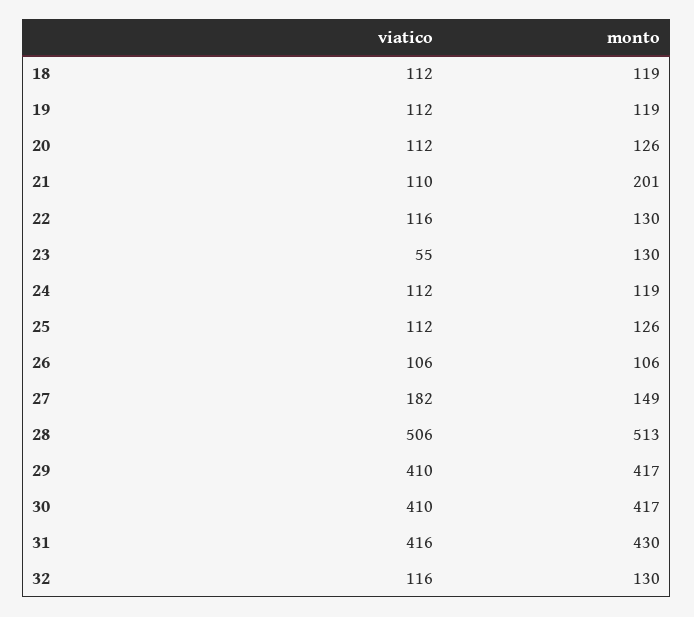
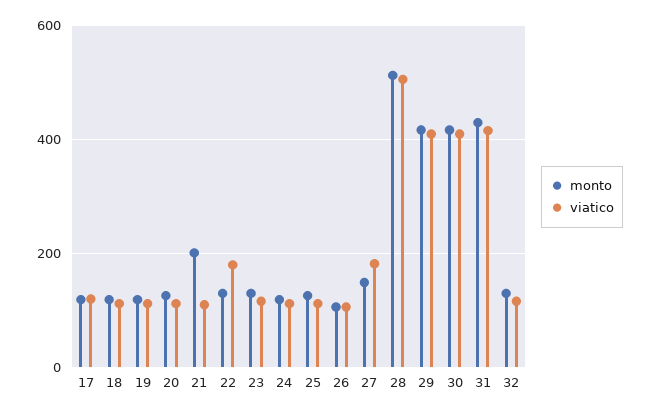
viatico, 22: 116 -> 180
viatico, 23: 55 -> 120
monto, 17: none -> 120
viatico, 17: none -> 120

